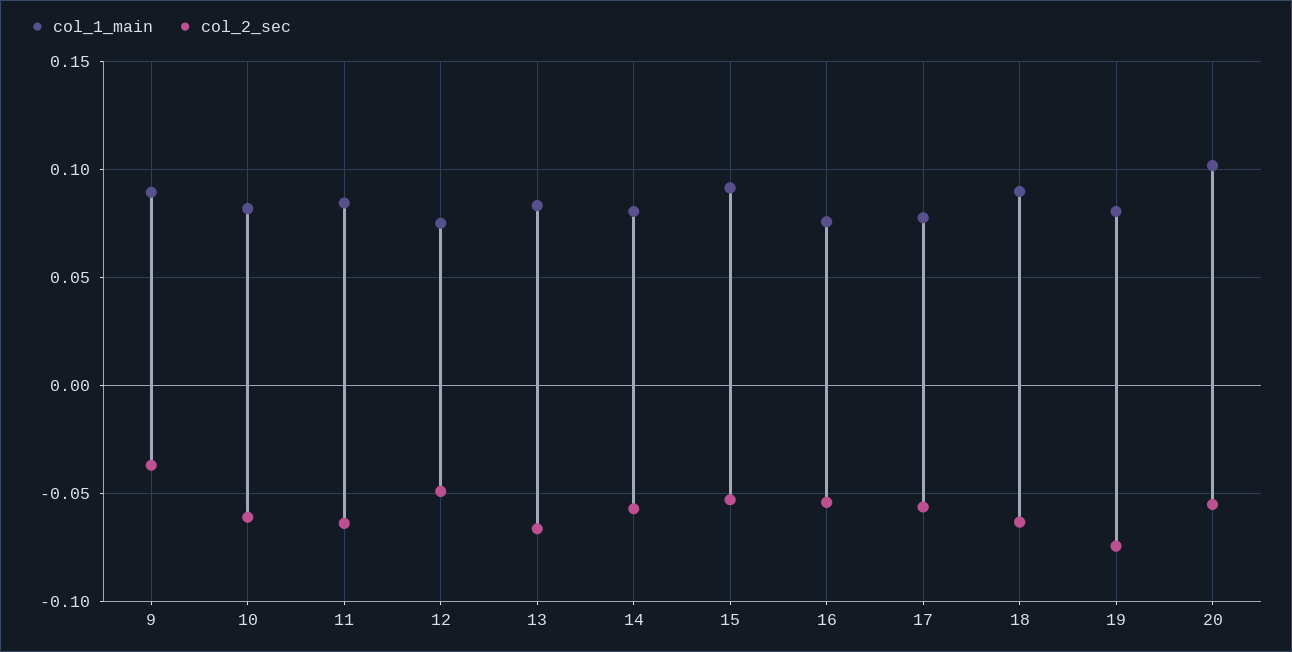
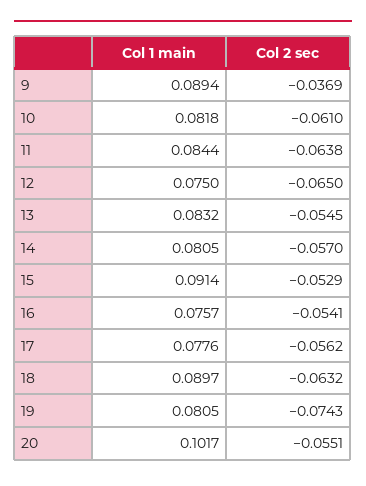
col_2_sec, 12: -0.05 -> -0.065
col_2_sec, 13: -0.065 -> -0.0545

